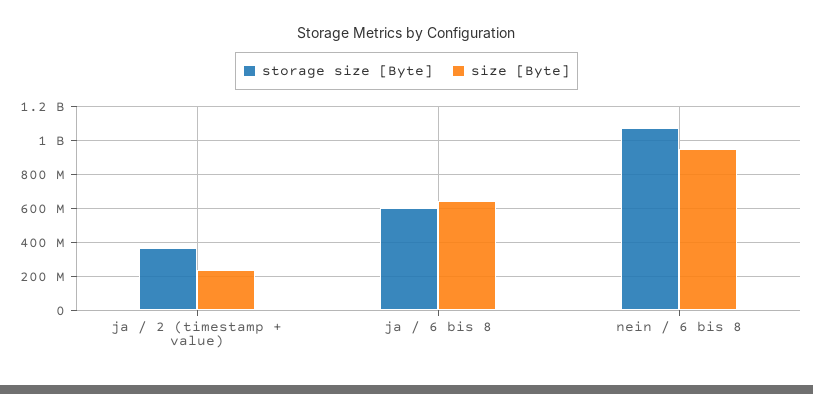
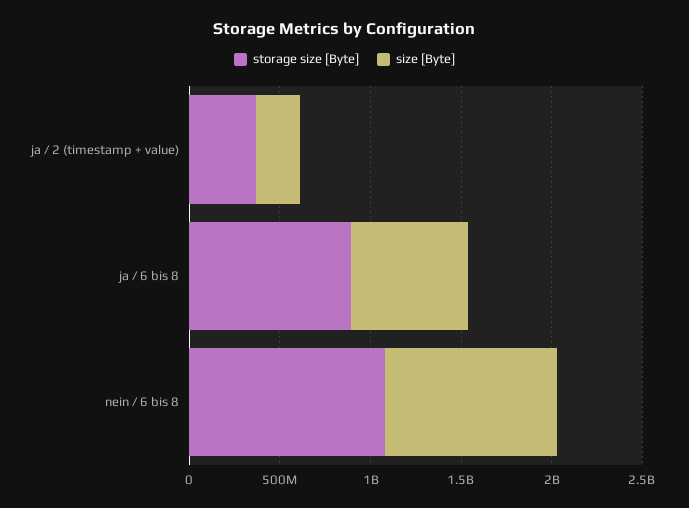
storage size [Byte], ja / 6 bis 8: 600000000 -> 900000000

